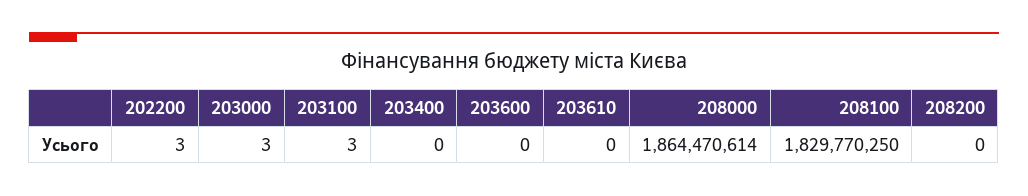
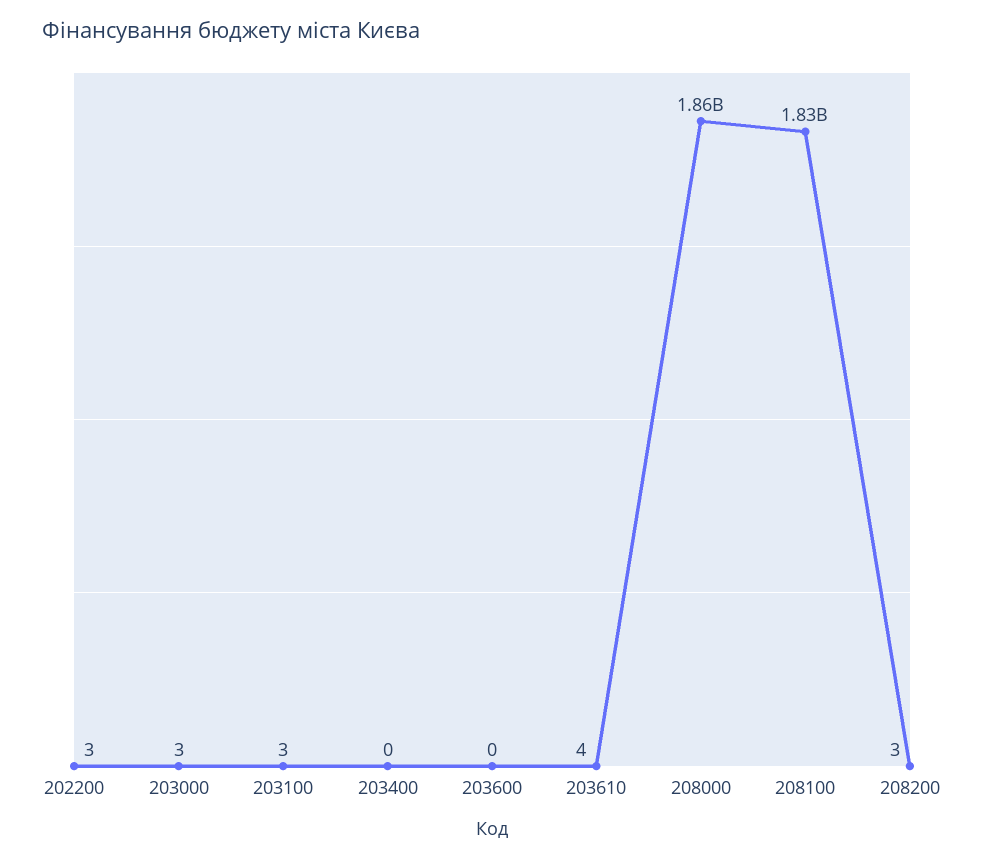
203610: 0 -> 4
208200: 0 -> 3

